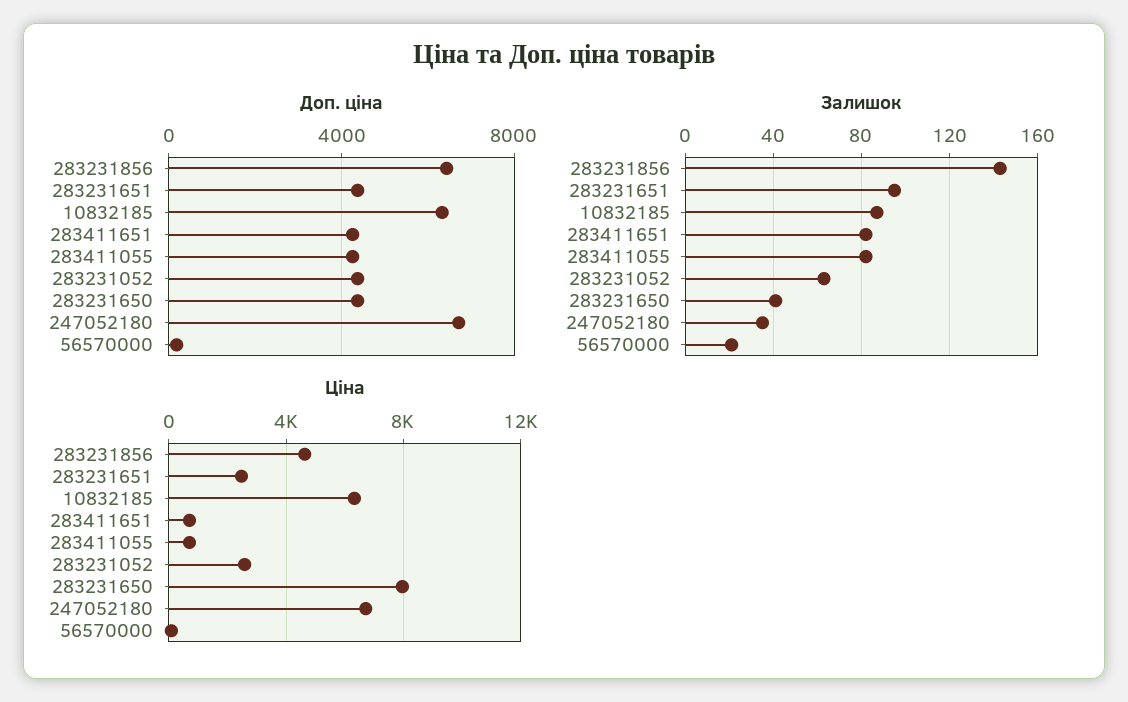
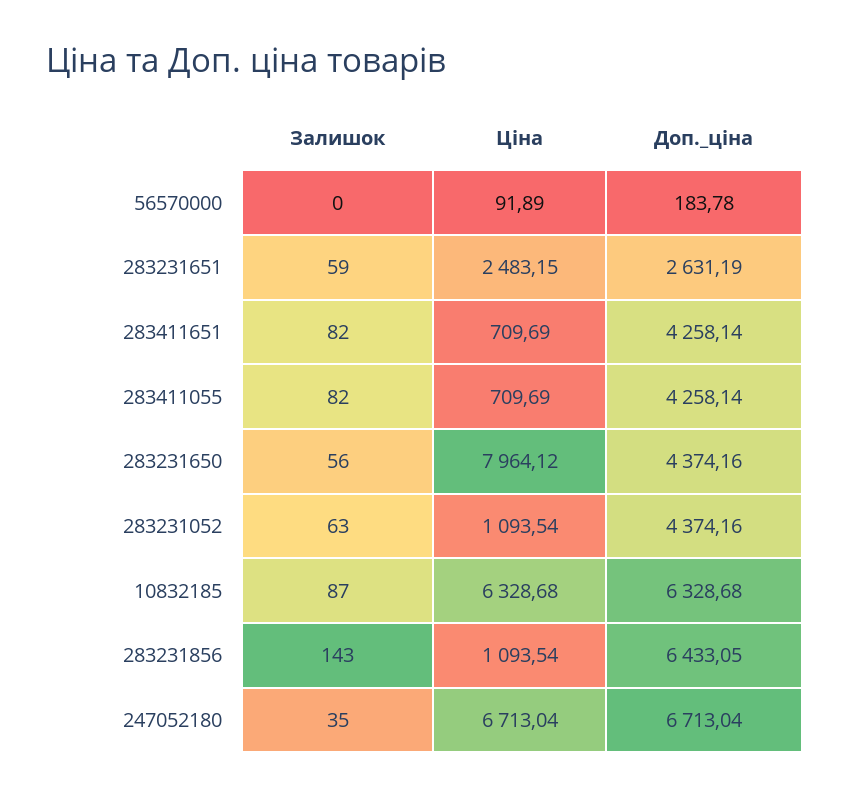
Доп. ціна, 283231651: 4500 -> 2631.19
Залишок, 283231651: 95 -> 59
Залишок, 283231650: 40 -> 56
Залишок, 56570000: 20 -> 0
Ціна, 283231856: 4500 -> 1093.54
Ціна, 283231052: 2500 -> 1093.54

